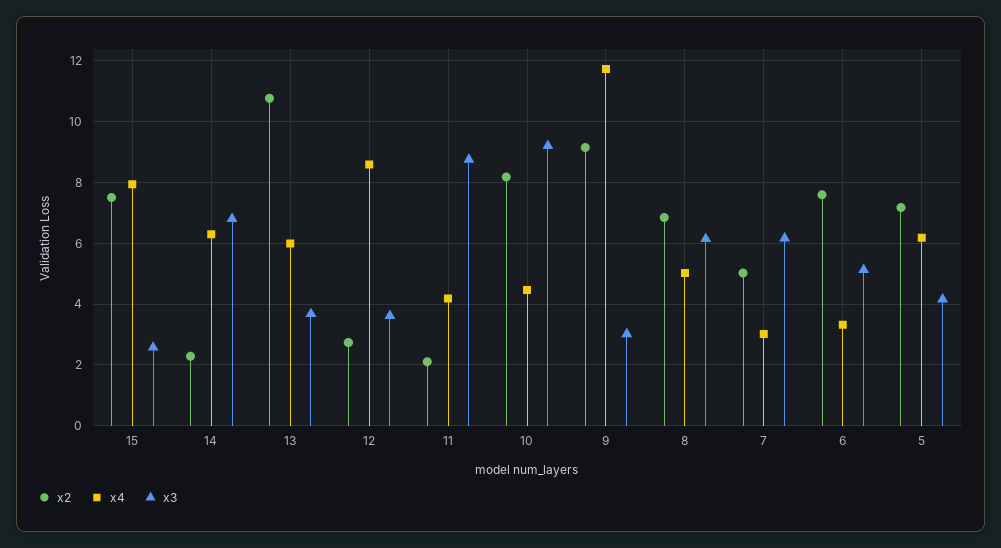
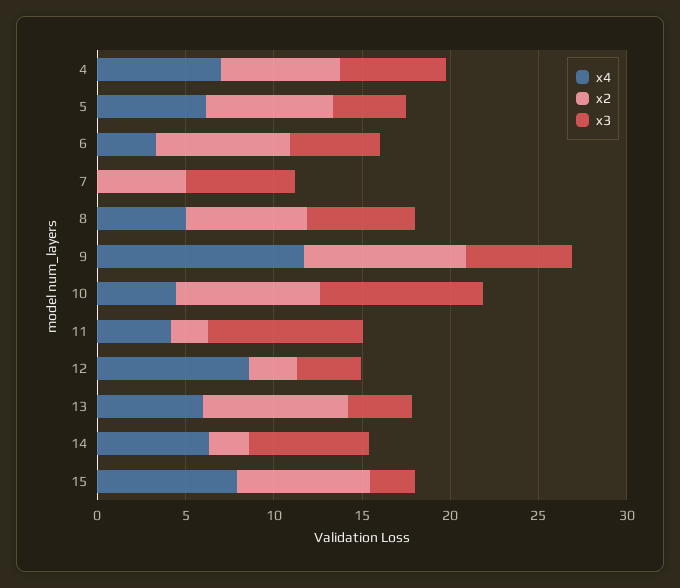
x2, 13: 10.8 -> 8
x3, 9: 3 -> 6
x4, 7: 3 -> 0
x4, 4: none -> 7
x2, 4: none -> 7
x3, 4: none -> 6

